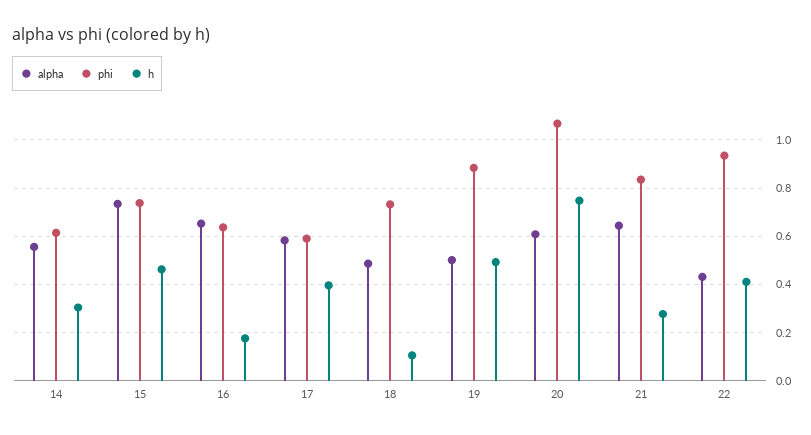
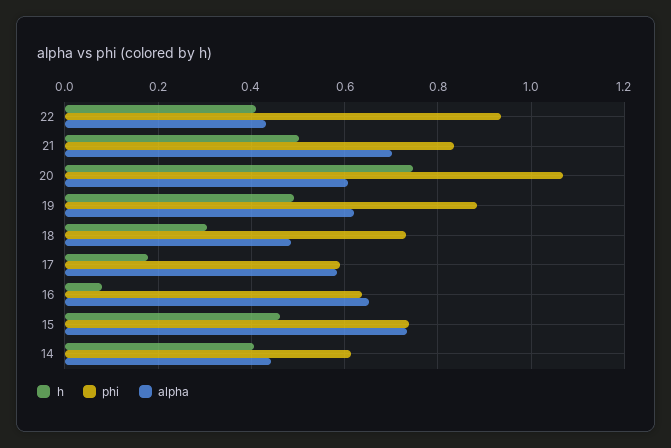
alpha, 14: 0.55 -> 0.44
h, 14: 0.3 -> 0.4
h, 16: 0.175 -> 0.08
h, 17: 0.4 -> 0.18
h, 18: 0.1 -> 0.3
alpha, 19: 0.5 -> 0.62
alpha, 21: 0.65 -> 0.7
h, 21: 0.275 -> 0.5

